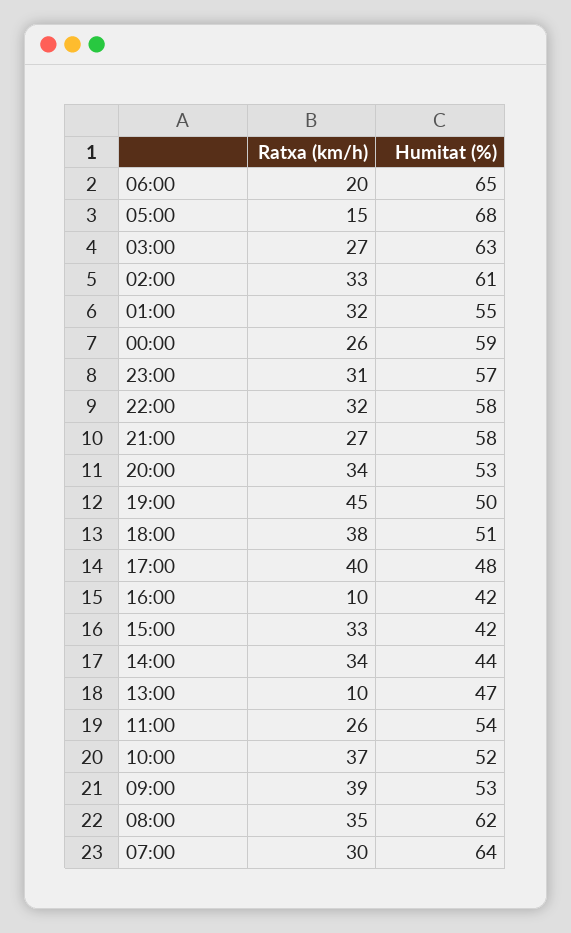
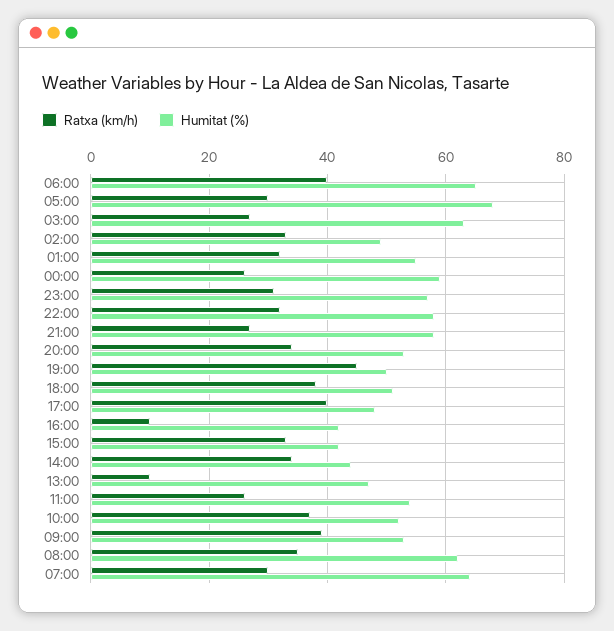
Ratxa (km/h), 06:00: 20 -> 40
Ratxa (km/h), 05:00: 15 -> 30
Humitat (%), 02:00: 61 -> 50

